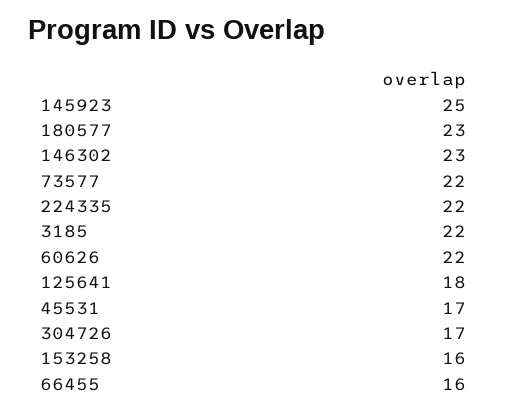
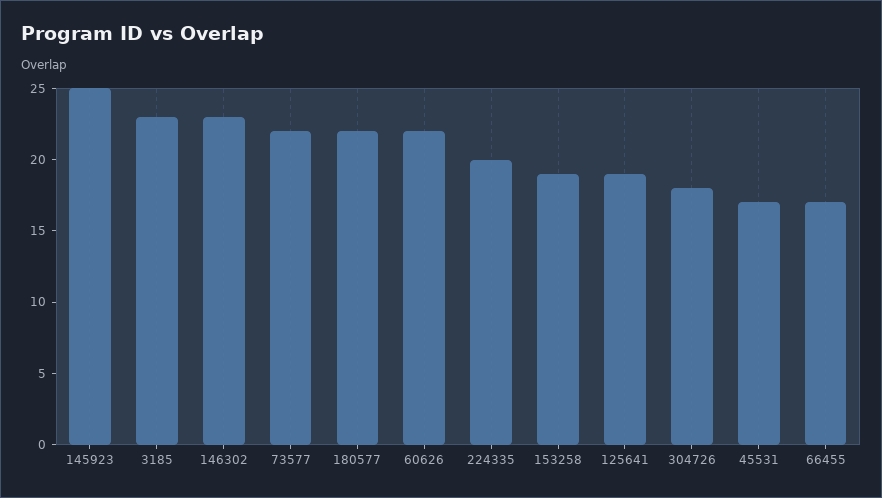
180577: 23 -> 22
224335: 22 -> 20
3185: 22 -> 23
125641: 18 -> 19
304726: 17 -> 18
153258: 16 -> 19
66455: 16 -> 17

